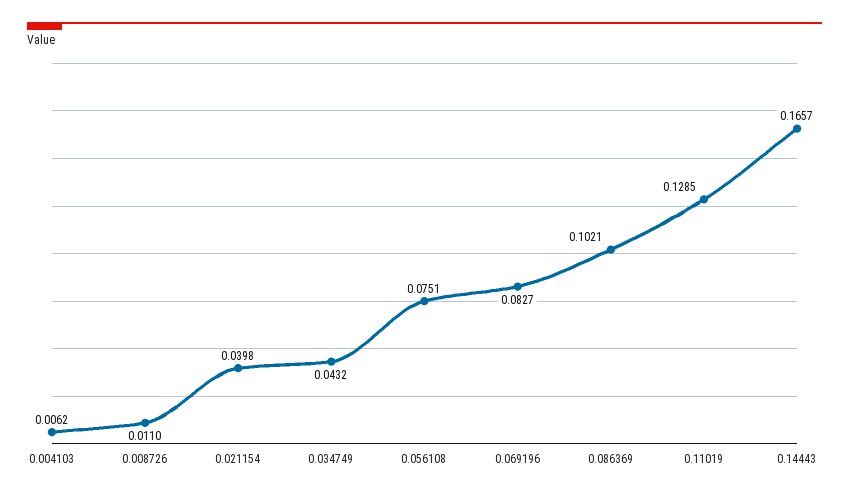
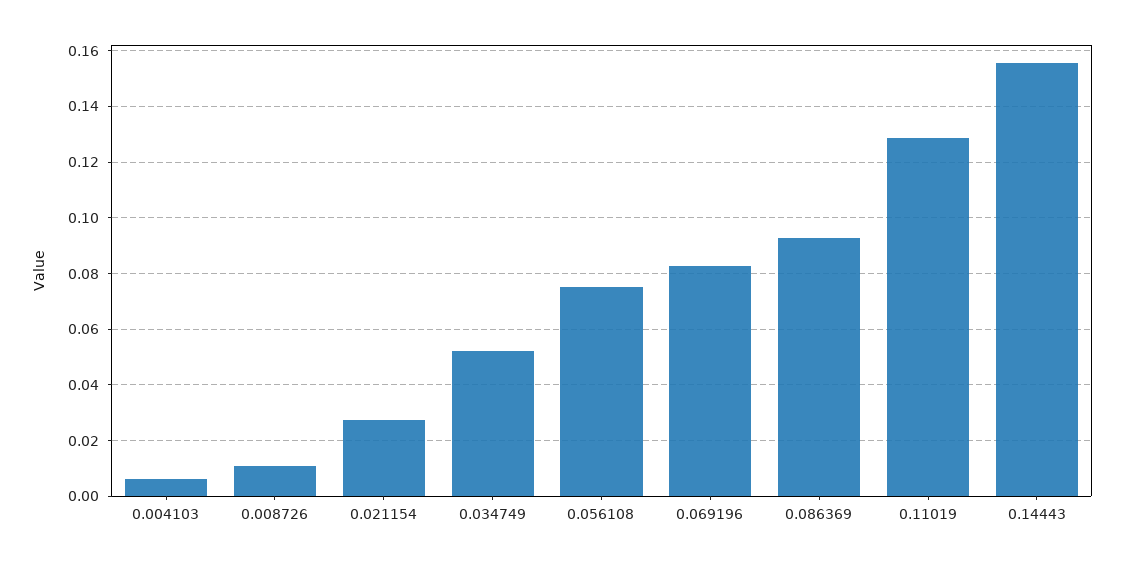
0.021154: 0.0398 -> 0.0275
0.034749: 0.0432 -> 0.0525
0.086369: 0.1021 -> 0.0925
0.14443: 0.1657 -> 0.155

